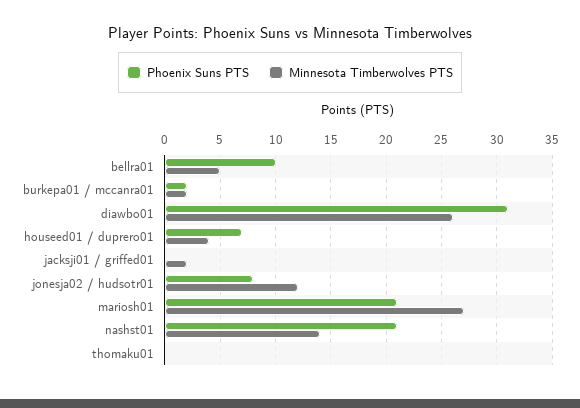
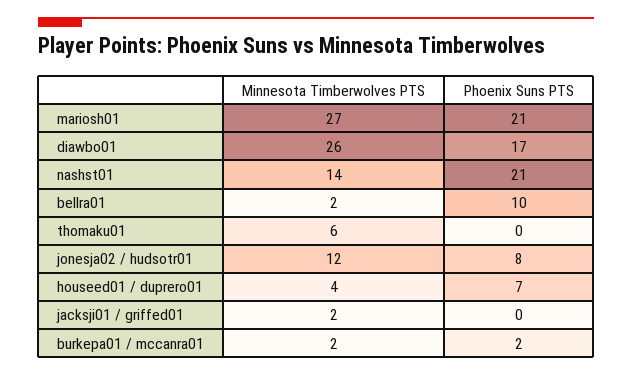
Minnesota Timberwolves PTS, bellra01: 5 -> 2
Phoenix Suns PTS, diawbo01: 31 -> 17
Minnesota Timberwolves PTS, thomaku01: 0 -> 6

